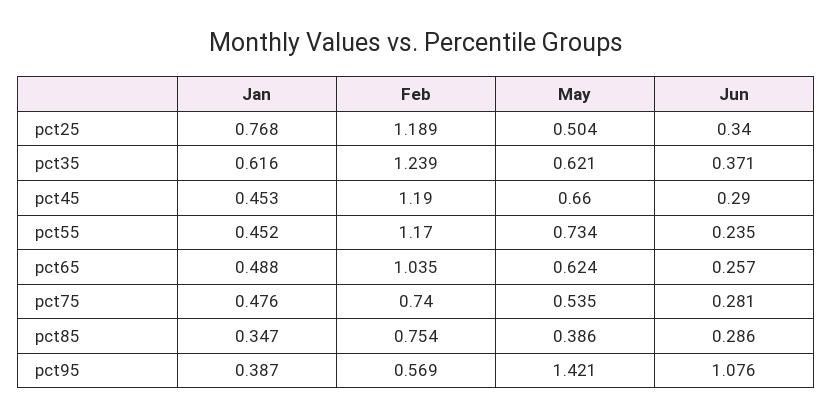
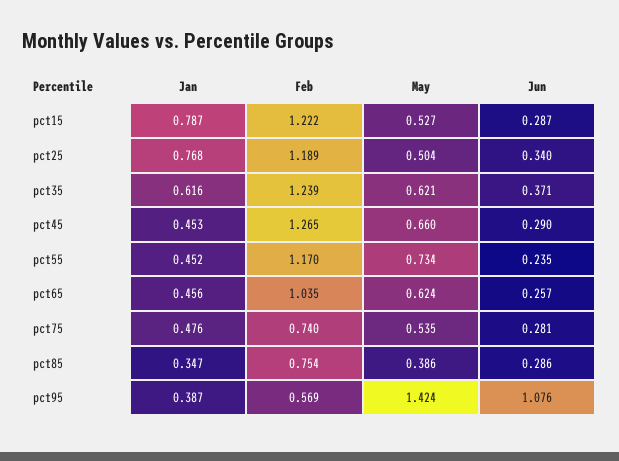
Feb, pct45: 1.19 -> 1.265
Jan, pct65: 0.488 -> 0.456
May, pct95: 1.421 -> 1.424
Jan, pct15: none -> 0.787
Feb, pct15: none -> 1.222
May, pct15: none -> 0.527
Jun, pct15: none -> 0.287

